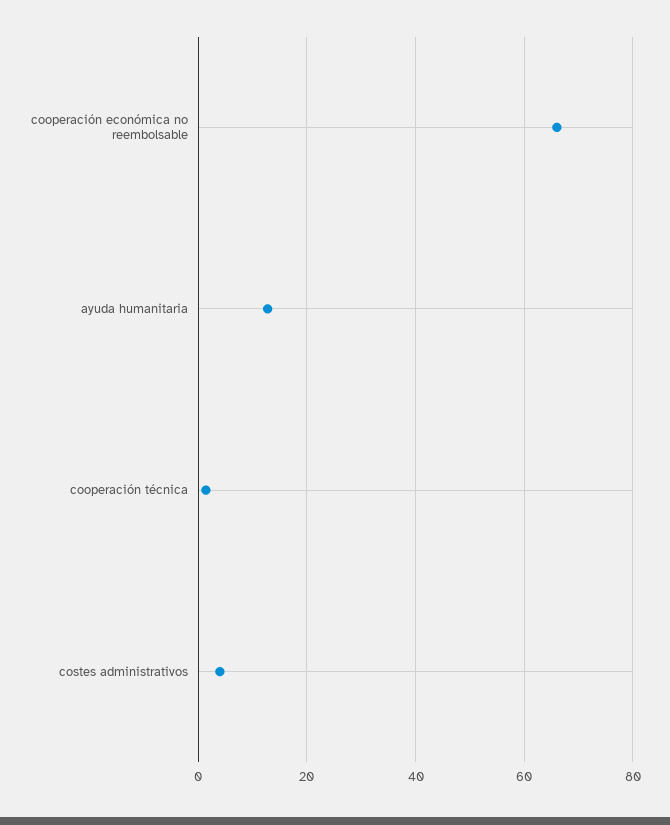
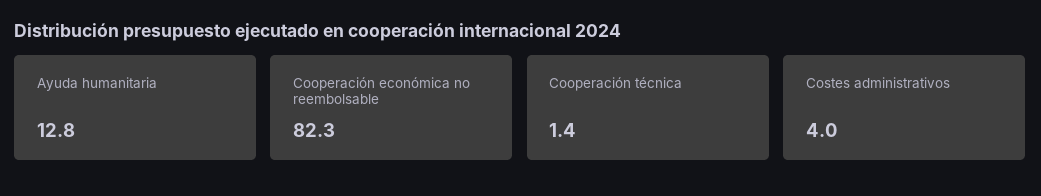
cooperación económica no reembolsable: 66 -> 82.3

